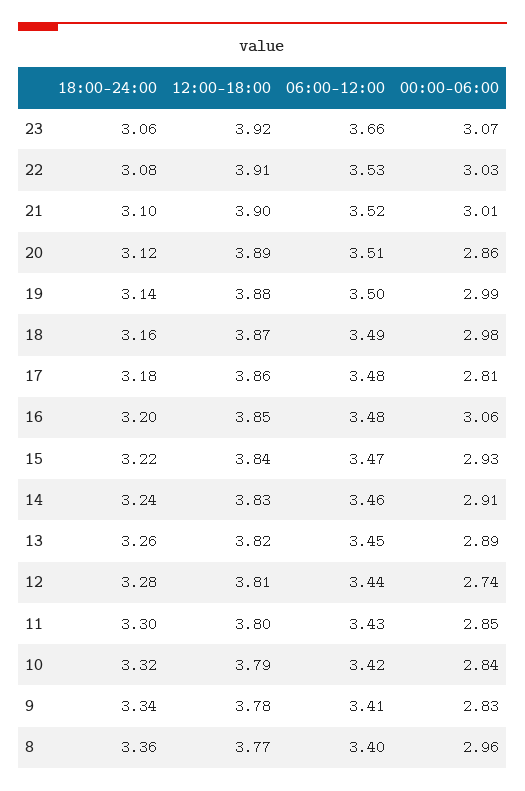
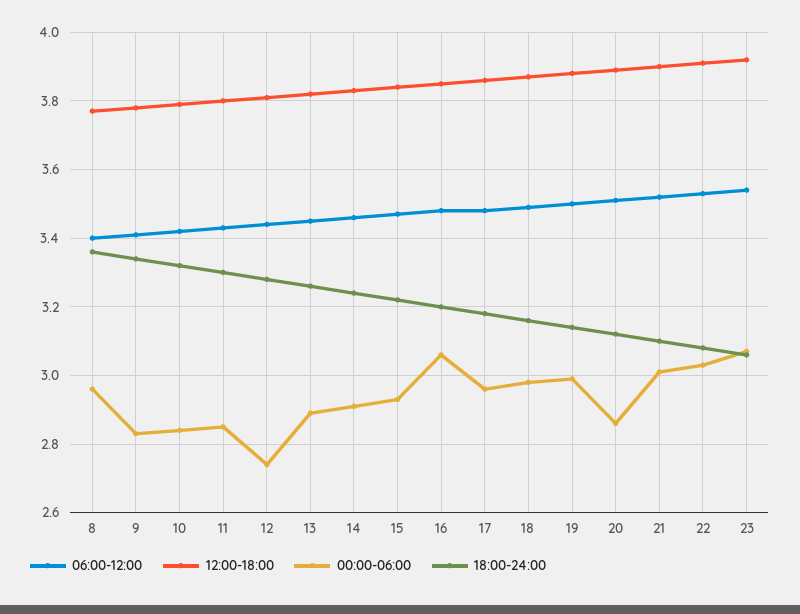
06:00-12:00, 23: 3.66 -> 3.55
00:00-06:00, 17: 2.81 -> 2.95

